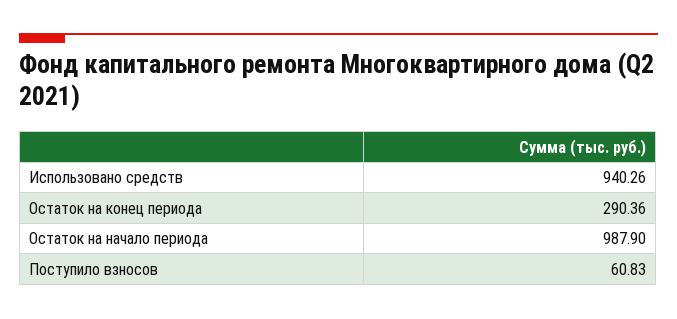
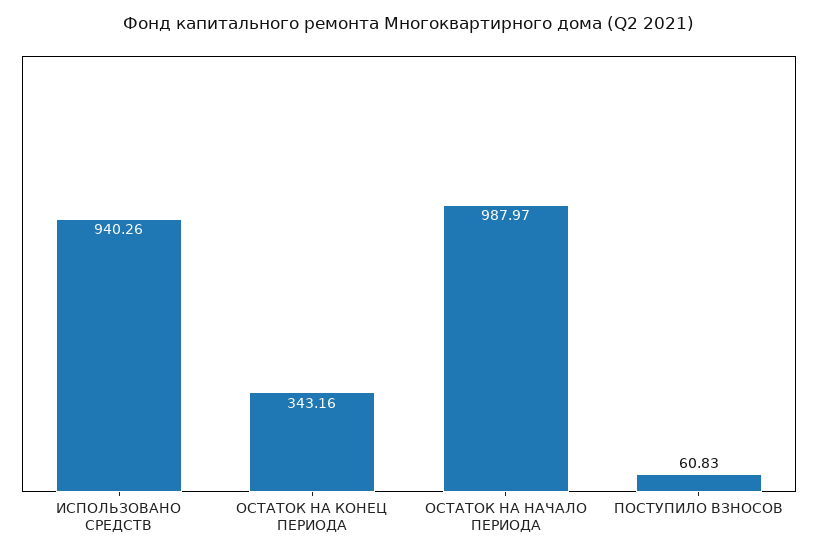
Остаток на конец периода: 290.36 -> 343.16
Остаток на начало периода: 987.9 -> 987.97

